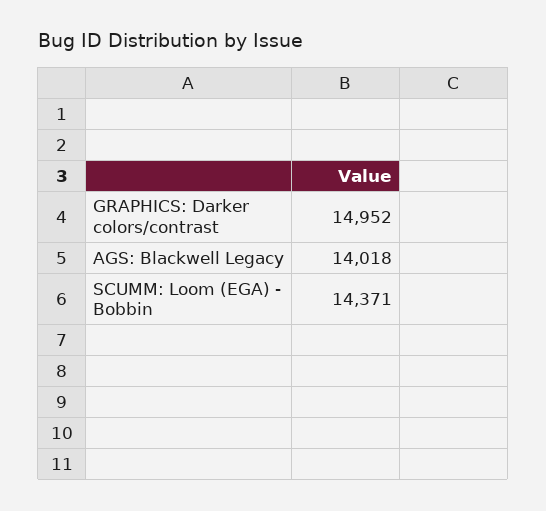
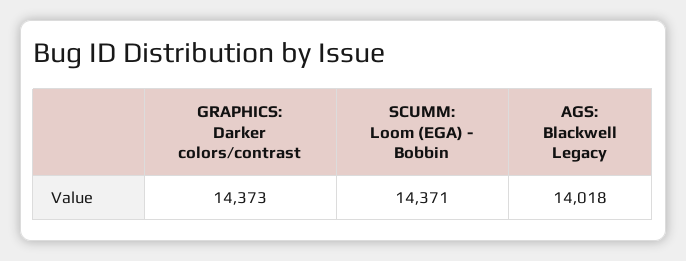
GRAPHICS: Darker colors/contrast: 14952 -> 14373

